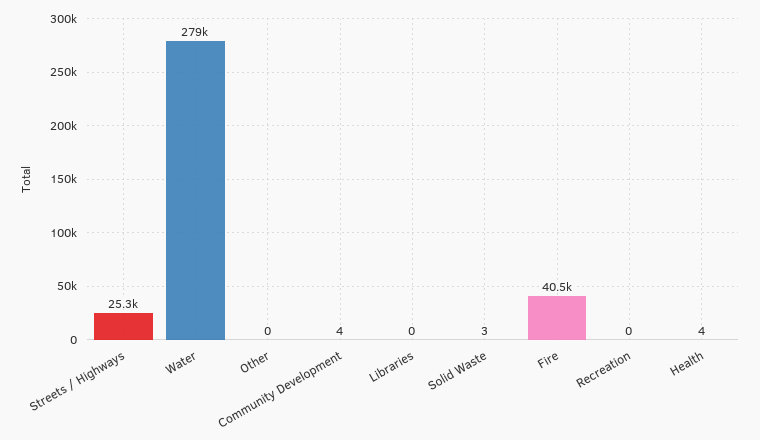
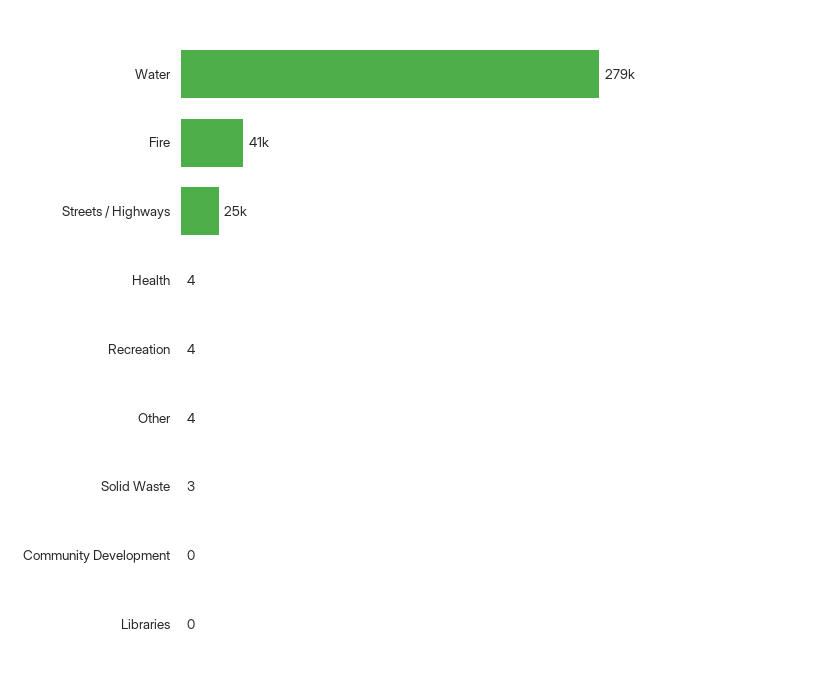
Other: 0 -> 4
Community Development: 4 -> 0
Recreation: 0 -> 4

